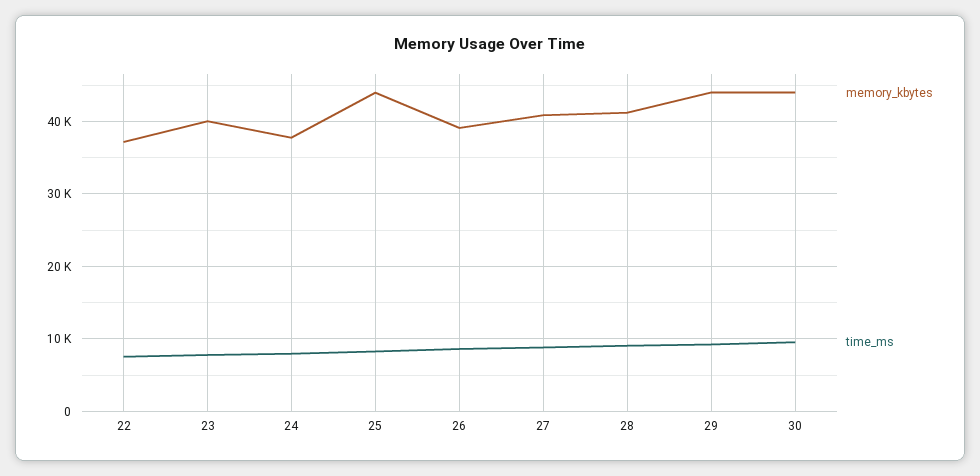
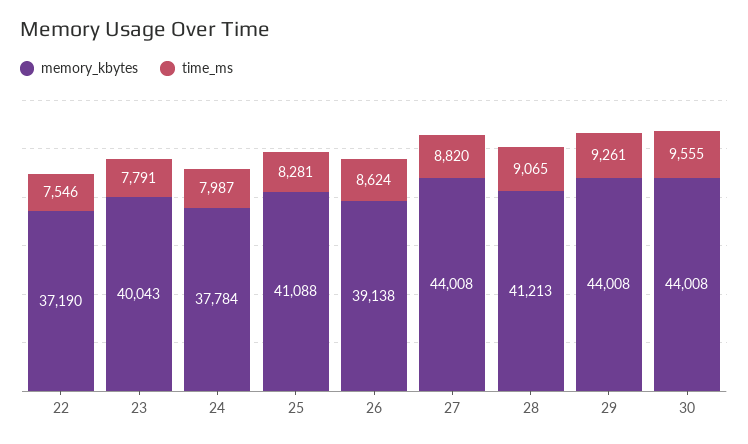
memory_kbytes, 25: 44000 -> 41088
memory_kbytes, 27: 41000 -> 44008

